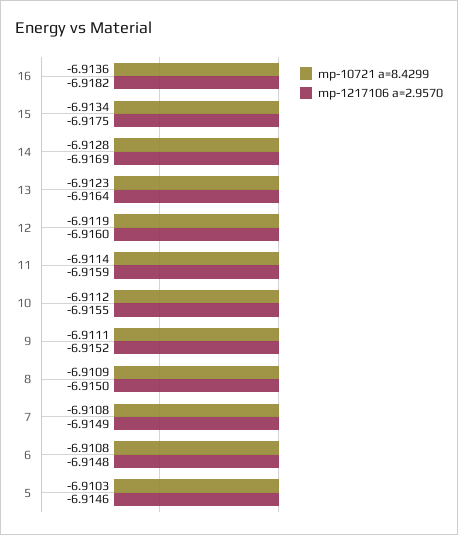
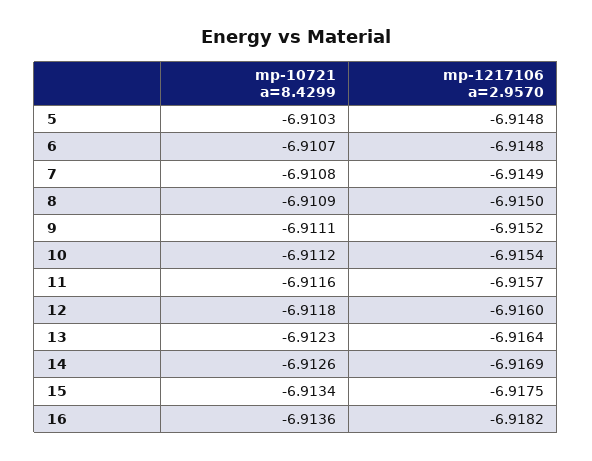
mp-10721 a=8.4299, 14: -6.9128 -> -6.9126
mp-10721 a=8.4299, 12: -6.9119 -> -6.9118
mp-10721 a=8.4299, 11: -6.9114 -> -6.9116
mp-1217106 a=2.9570, 11: -6.9159 -> -6.9157
mp-1217106 a=2.9570, 10: -6.9155 -> -6.9154
mp-10721 a=8.4299, 6: -6.9108 -> -6.9107
mp-1217106 a=2.9570, 5: -6.9146 -> -6.9148

